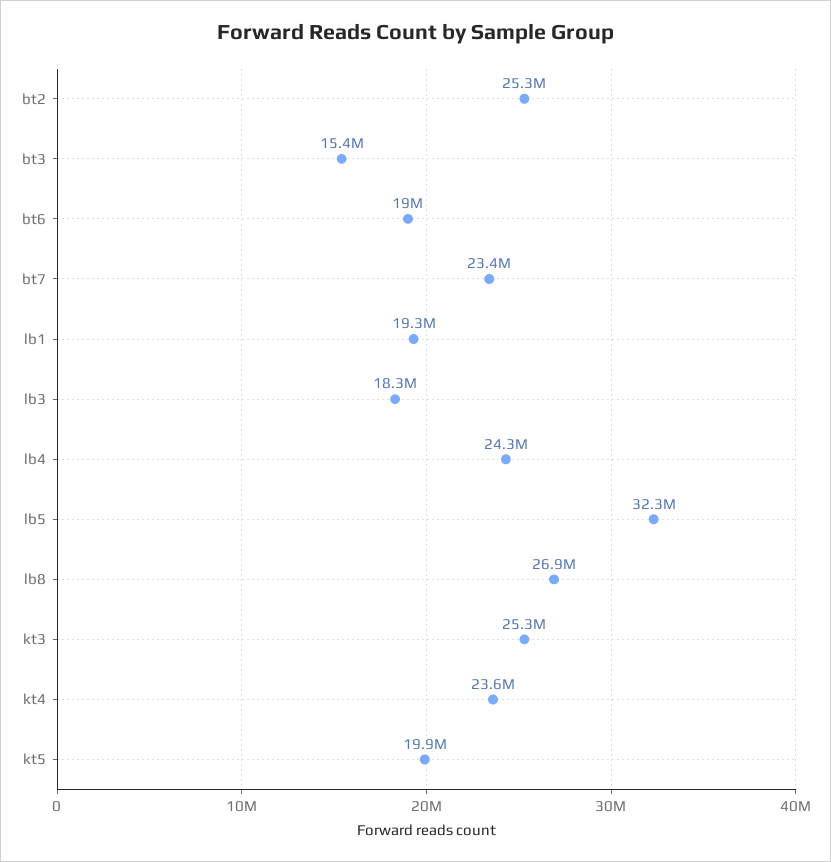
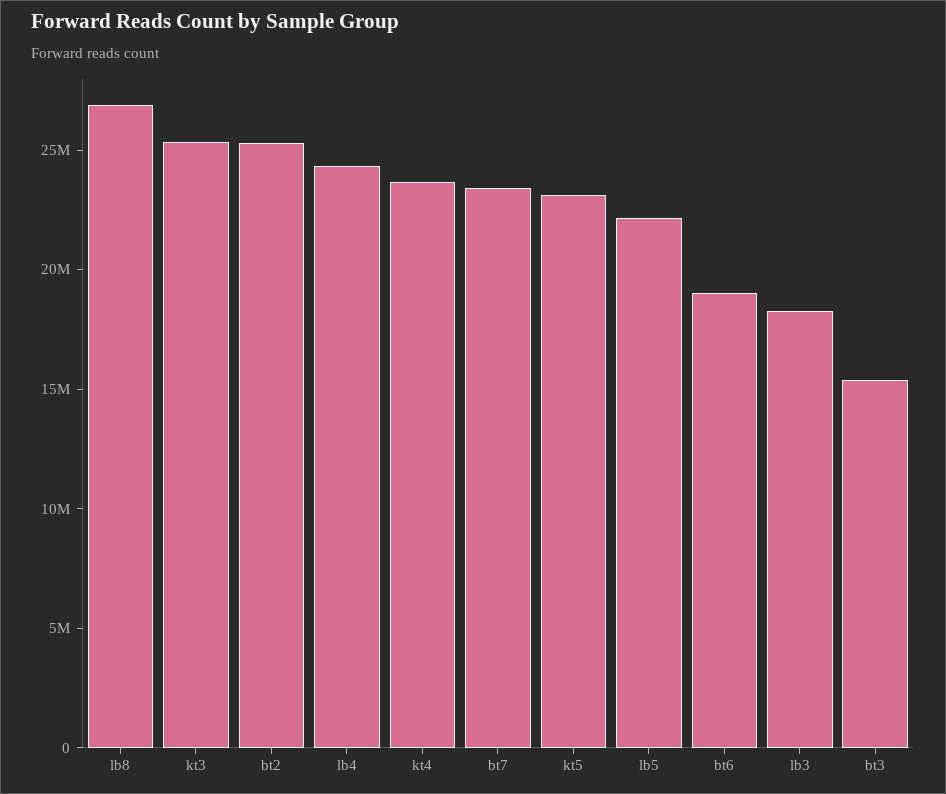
lb1: 19300000 -> none
lb5: 32300000 -> 22000000
kt5: 19900000 -> 23000000

